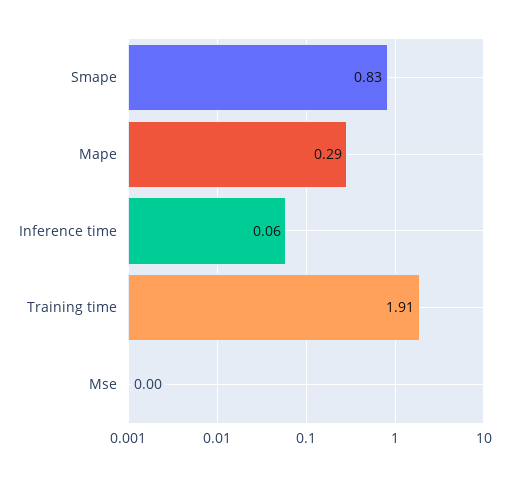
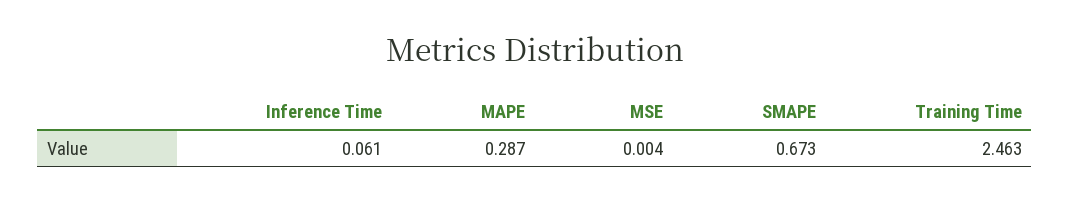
Smape: 0.83 -> 0.673
Training time: 1.91 -> 2.463

